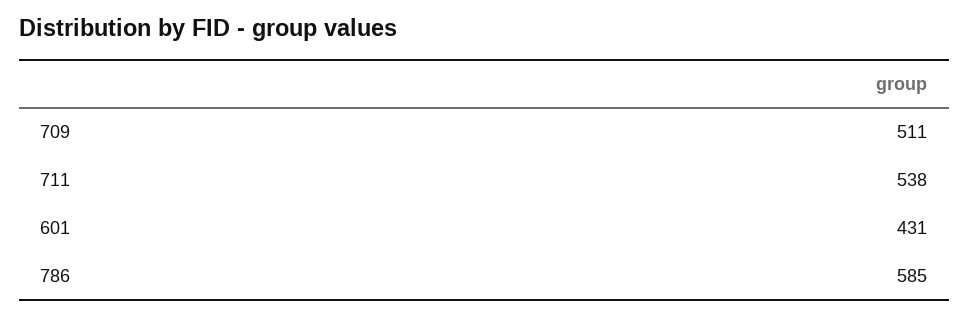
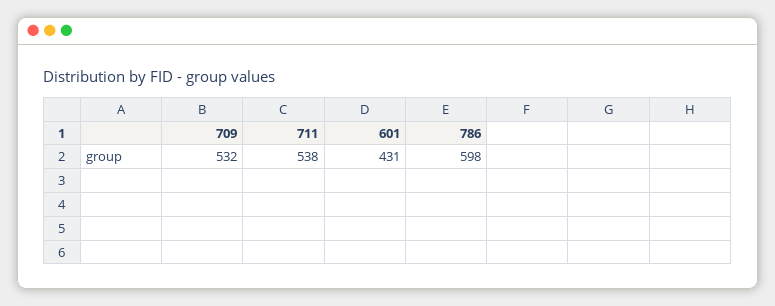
709: 511 -> 532
786: 585 -> 598

